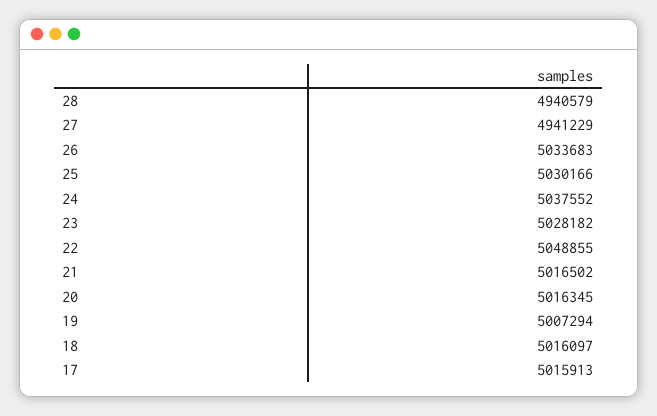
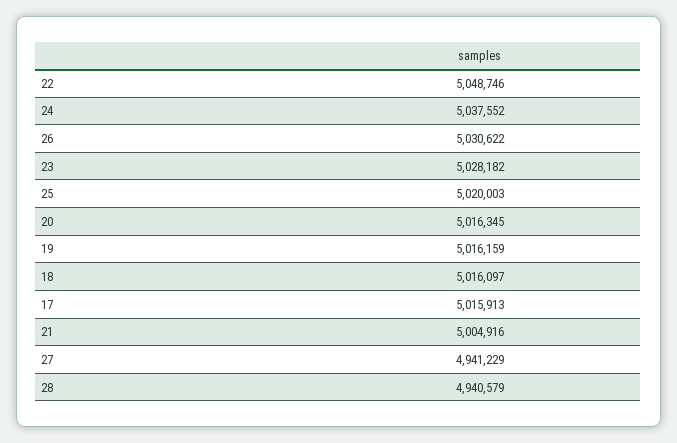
26: 5033683 -> 5030622
25: 5030166 -> 5020003
22: 5048855 -> 5048746
21: 5016502 -> 5004916
19: 5007294 -> 5016159

